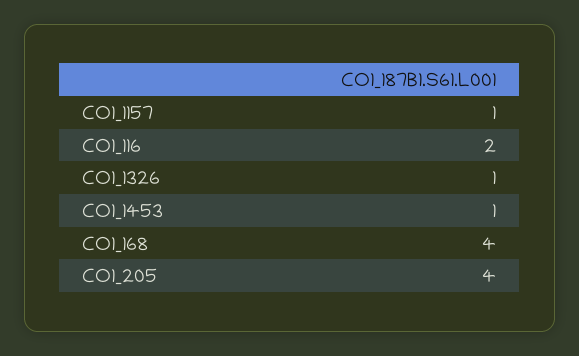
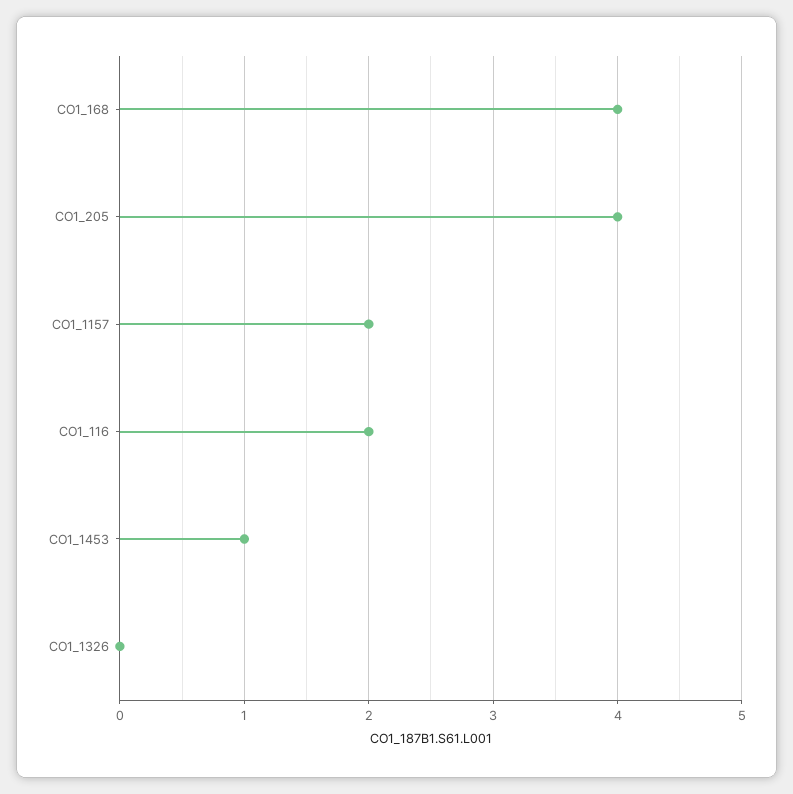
CO1_1157: 1 -> 2
CO1_1326: 1 -> 0

